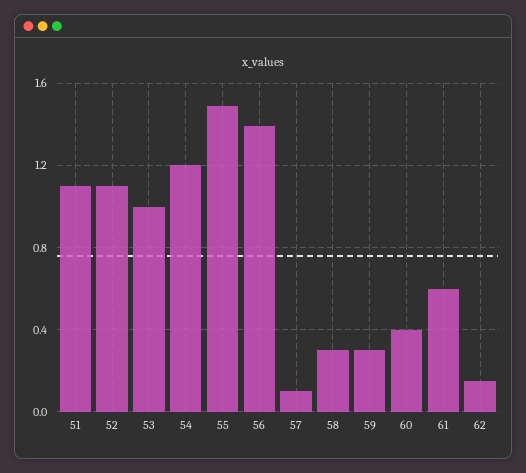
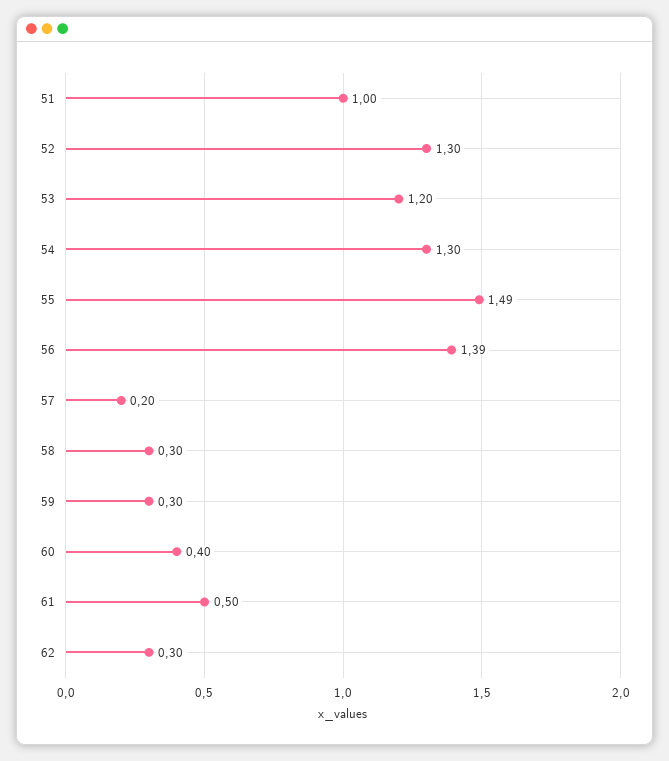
51: 1.1 -> 1
52: 1.1 -> 1.3
53: 1 -> 1.2
54: 1.2 -> 1.3
57: 0.1 -> 0.2
61: 0.6 -> 0.5
62: 0.15 -> 0.3

